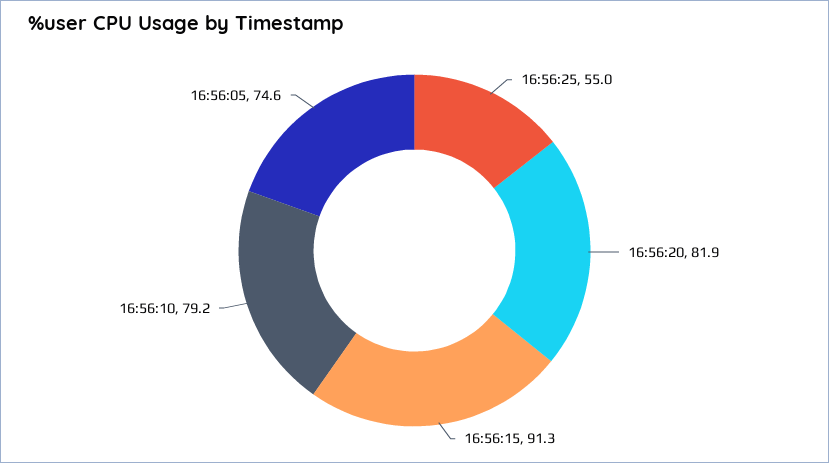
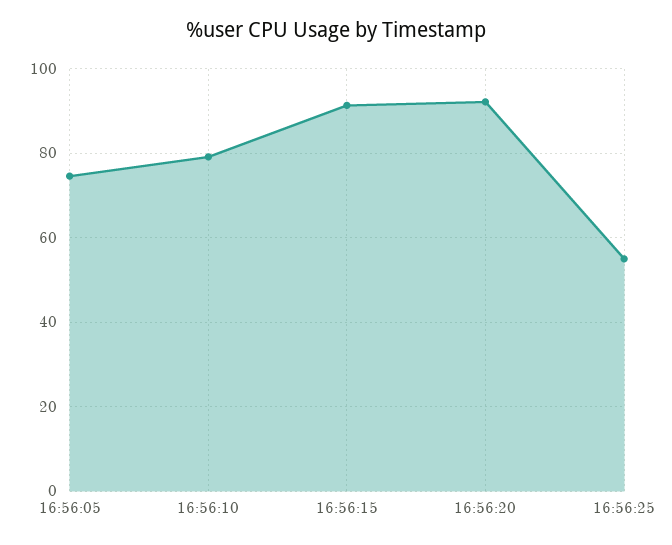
16:56:20: 81.9 -> 92

